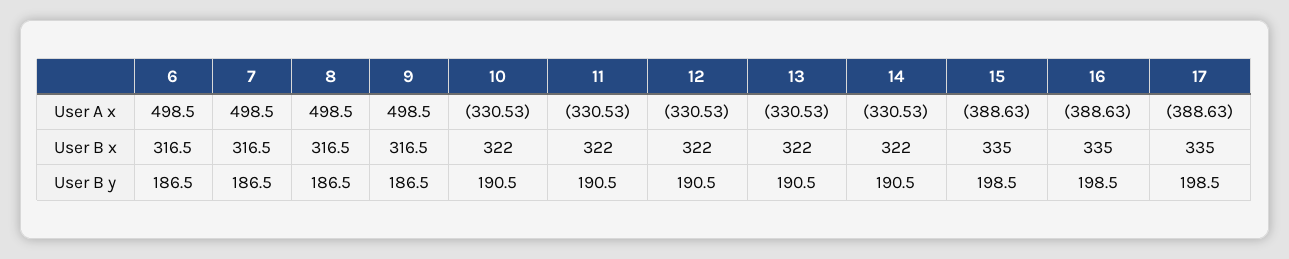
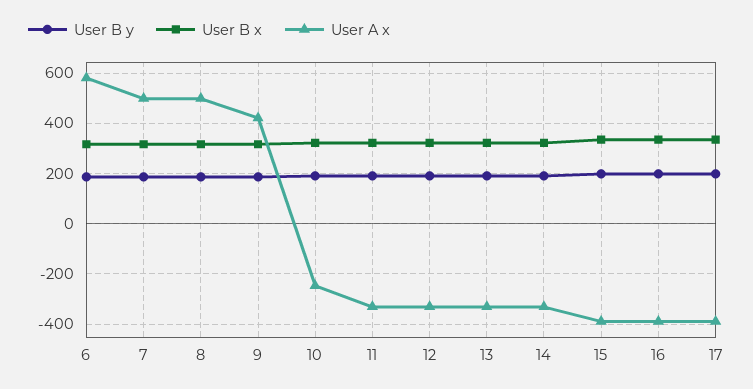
User A x, 6: 498.5 -> 575
User A x, 9: 498.5 -> 425
User A x, 10: -330.53 -> -250

